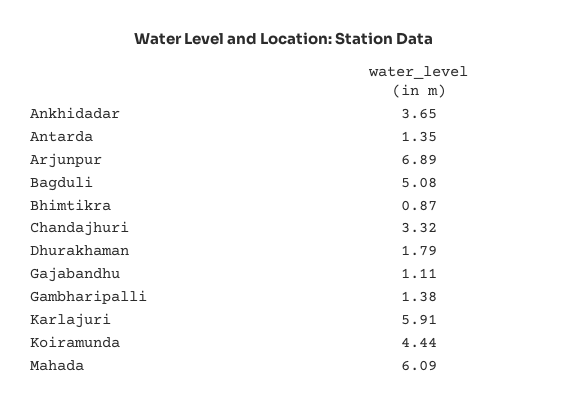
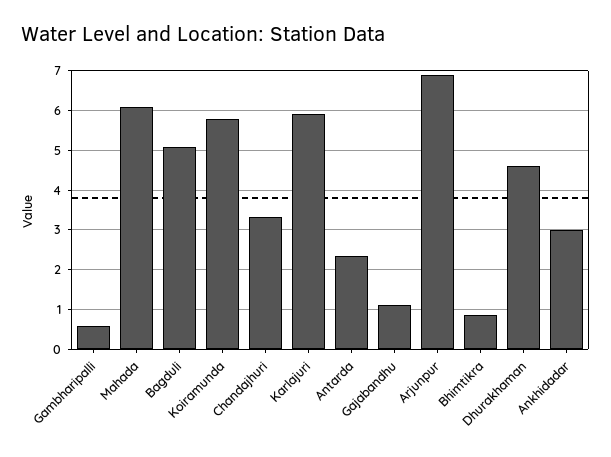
Ankhidadar: 3.65 -> 3
Antarda: 1.35 -> 2.4
Dhurakhaman: 1.79 -> 4.6
Gambharipalli: 1.38 -> 0.6
Koiramunda: 4.44 -> 5.8

